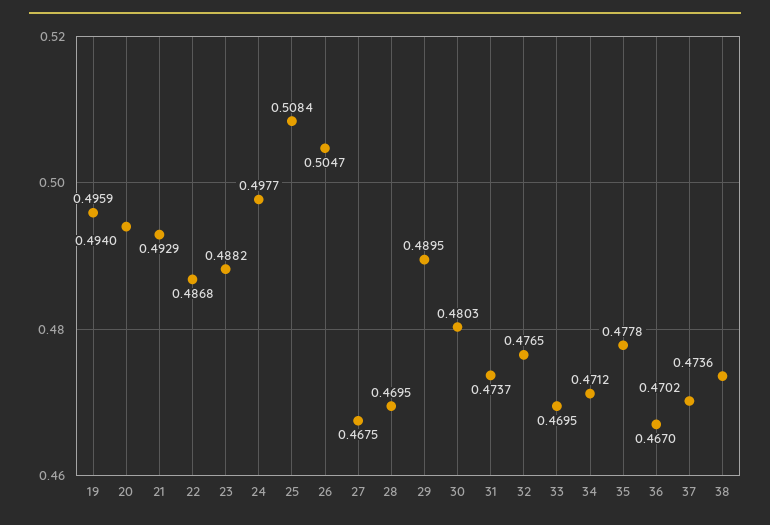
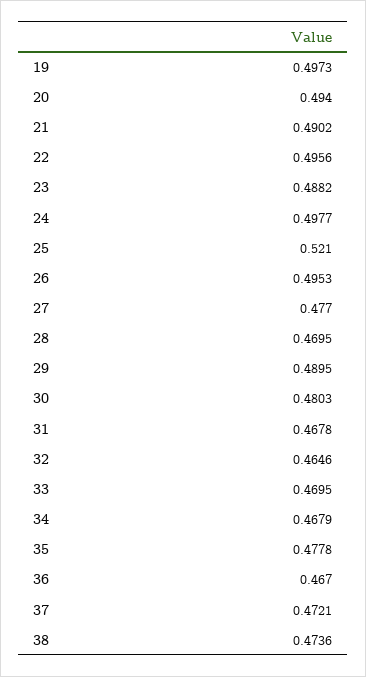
19: 0.4959 -> 0.4973
21: 0.4929 -> 0.4902
22: 0.4868 -> 0.4956
25: 0.5084 -> 0.521
26: 0.5047 -> 0.4953
27: 0.4675 -> 0.477
31: 0.4737 -> 0.4678
32: 0.4765 -> 0.4646
34: 0.4712 -> 0.4679
37: 0.4702 -> 0.4721

